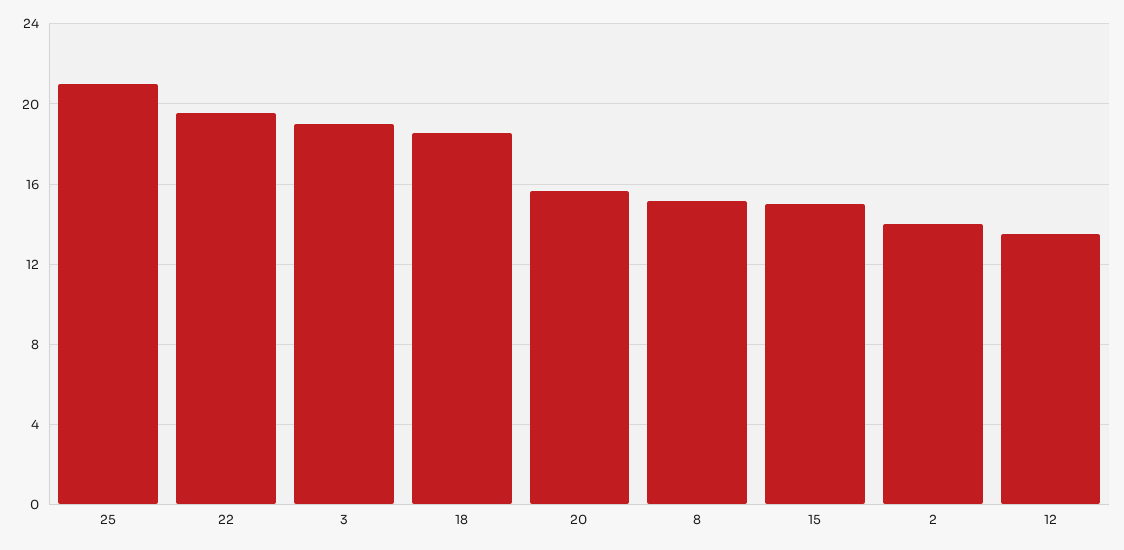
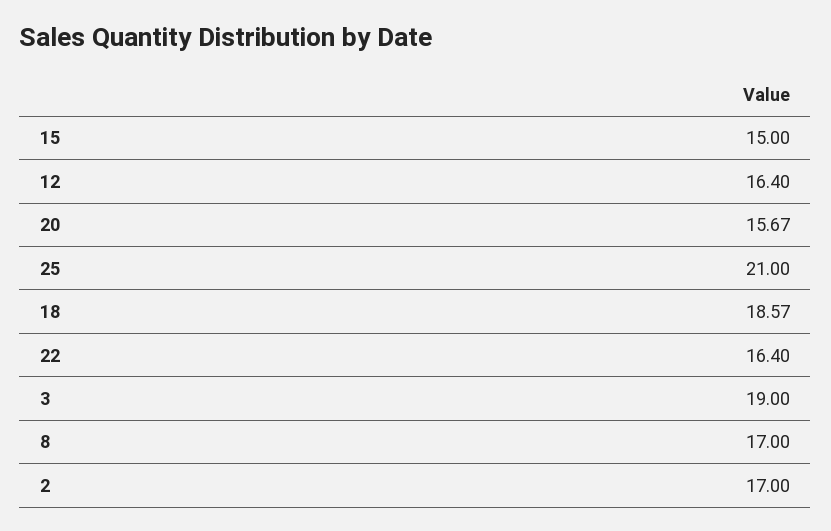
22: 19.5 -> 16.4
8: 15 -> 17
2: 14 -> 17
12: 13.5 -> 16.4

